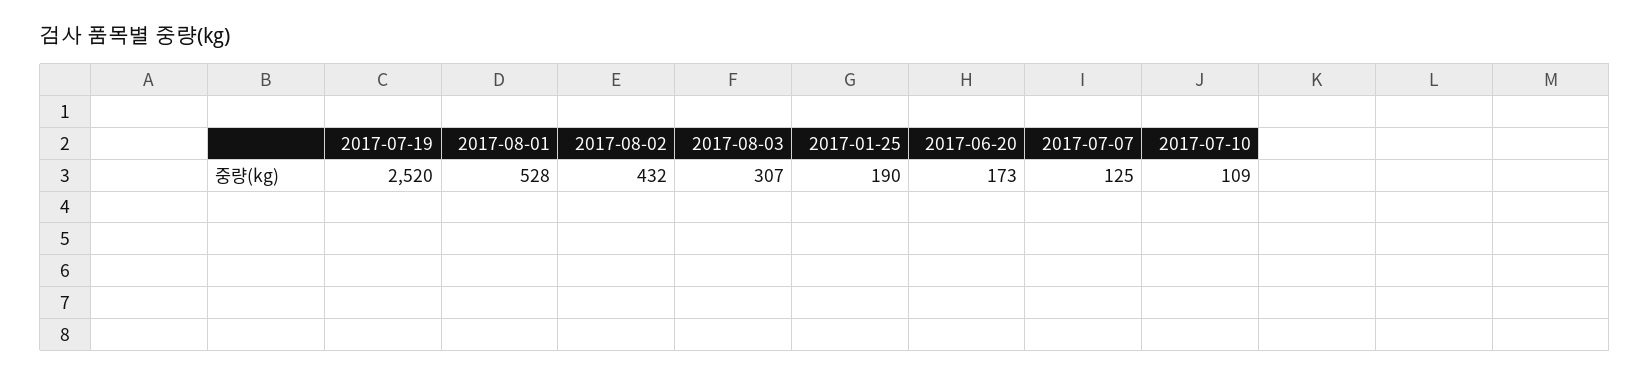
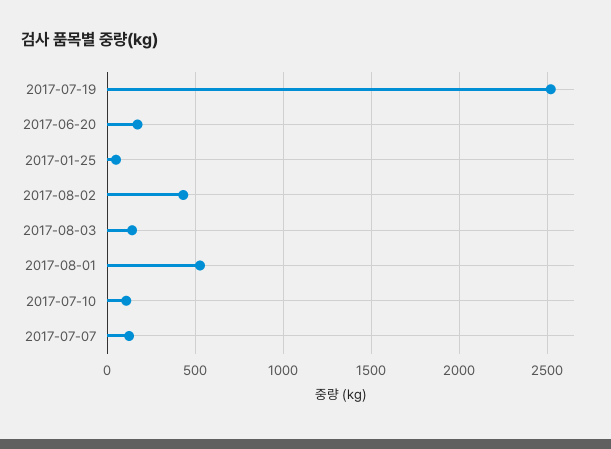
2017-08-03: 307 -> 150
2017-01-25: 190 -> 50

